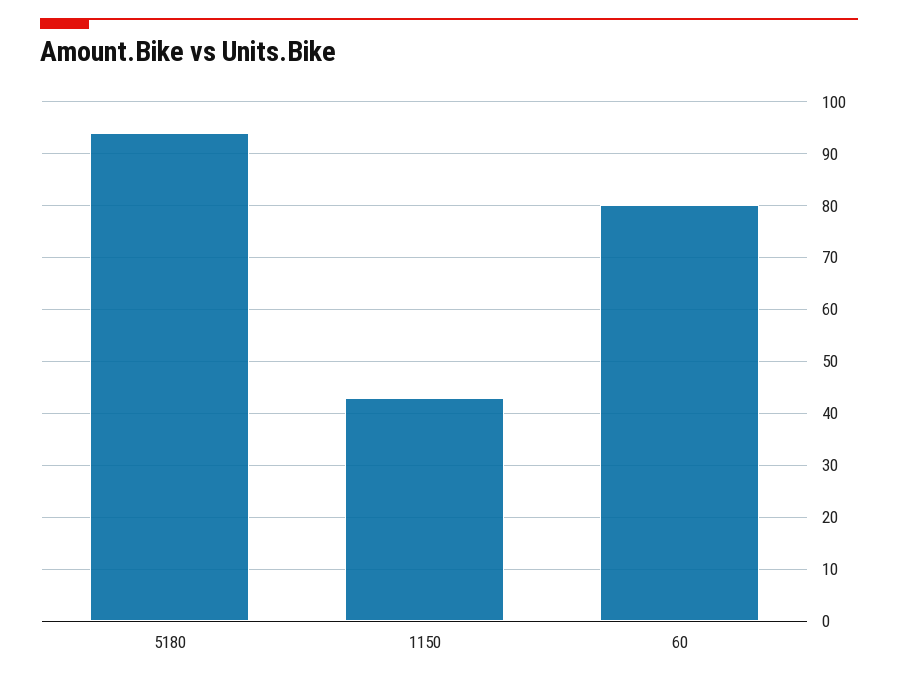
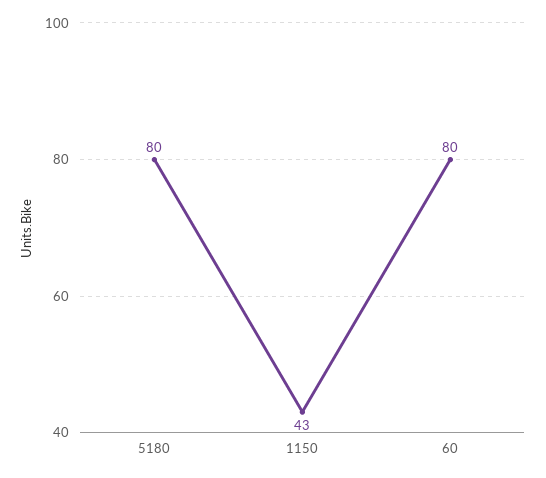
5180: 95 -> 80

